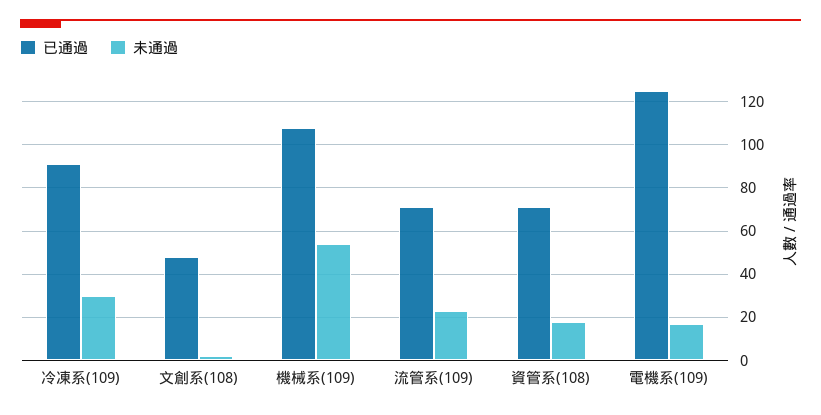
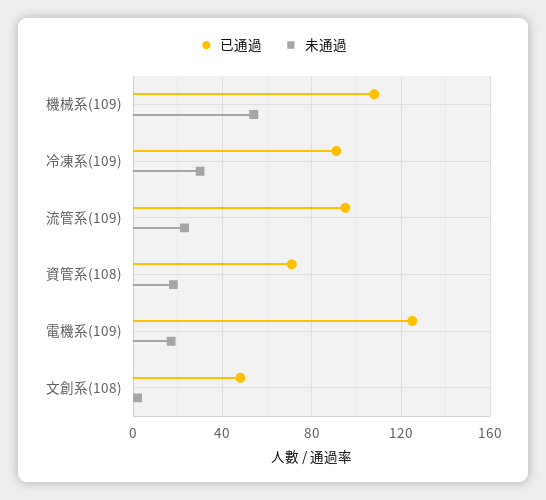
已通過, 流管系(109): 70 -> 95

